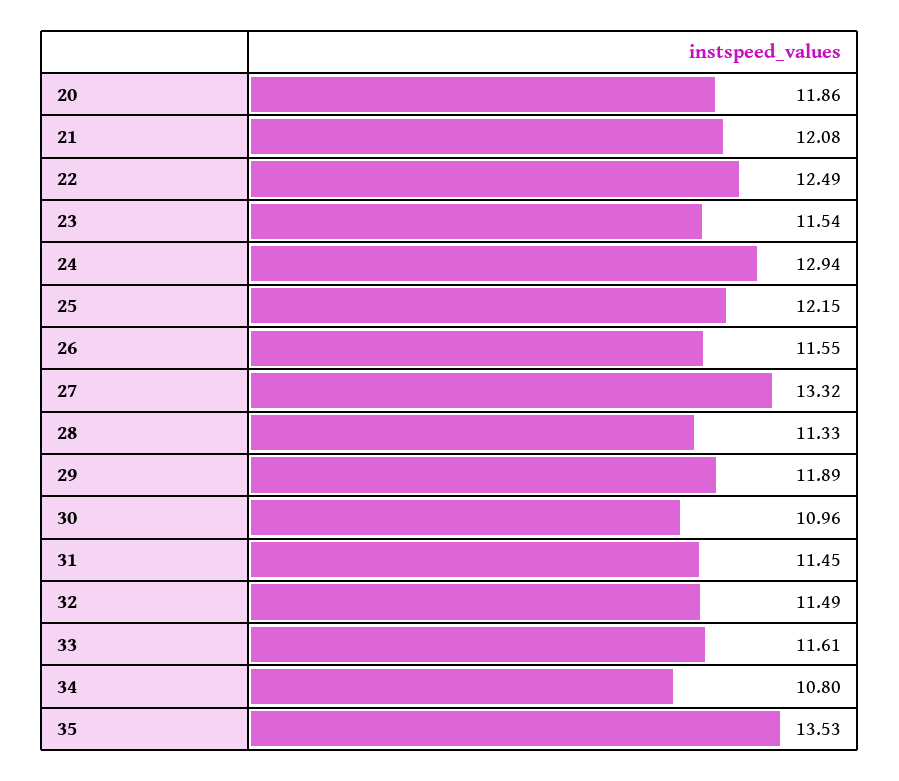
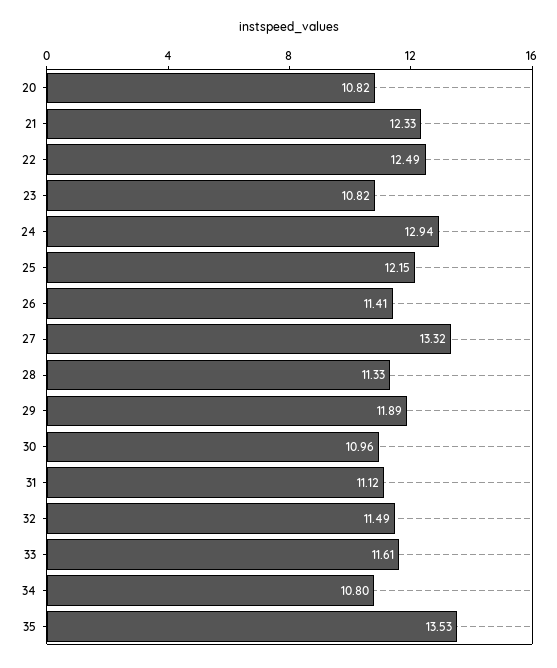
20: 11.86 -> 10.82
21: 12.08 -> 12.33
23: 11.54 -> 10.82
26: 11.55 -> 11.41
31: 11.45 -> 11.12

